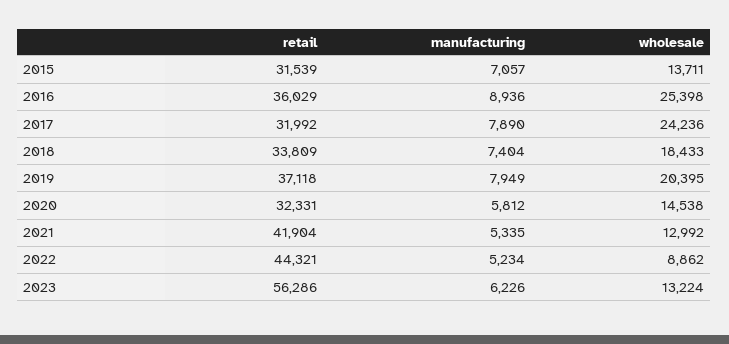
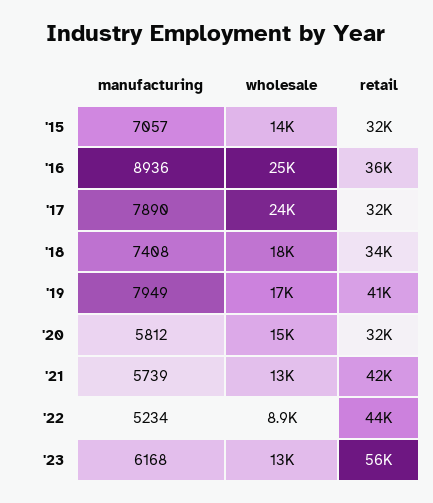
manufacturing, 2018: 7404 -> 7408
retail, 2019: 37118 -> 41000
wholesale, 2019: 20395 -> 17000
manufacturing, 2021: 5335 -> 5739
manufacturing, 2023: 6226 -> 6168

